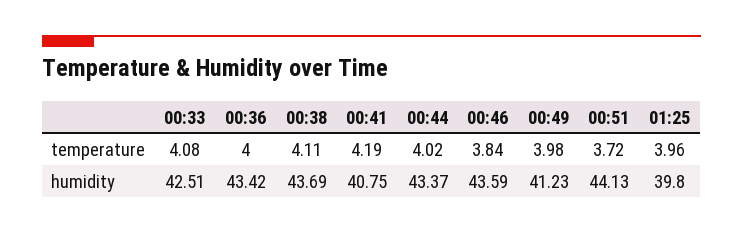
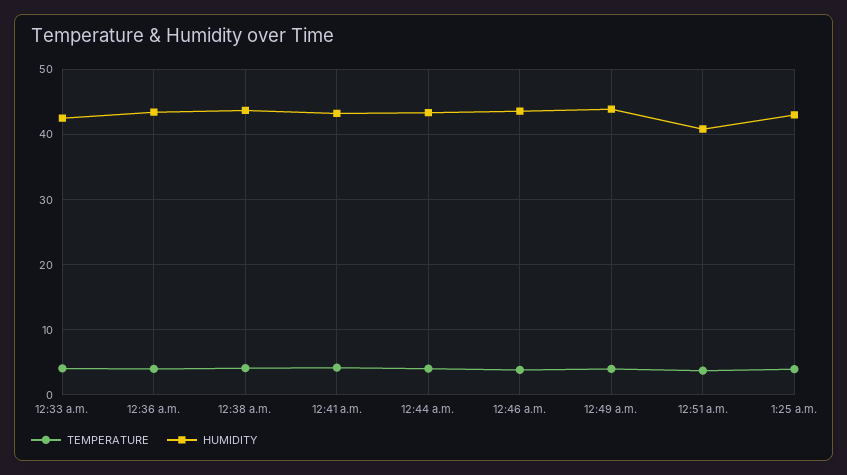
humidity, 00:41: 40.75 -> 43
humidity, 00:49: 41.23 -> 44
humidity, 00:51: 44.13 -> 41
humidity, 01:25: 39.8 -> 43

